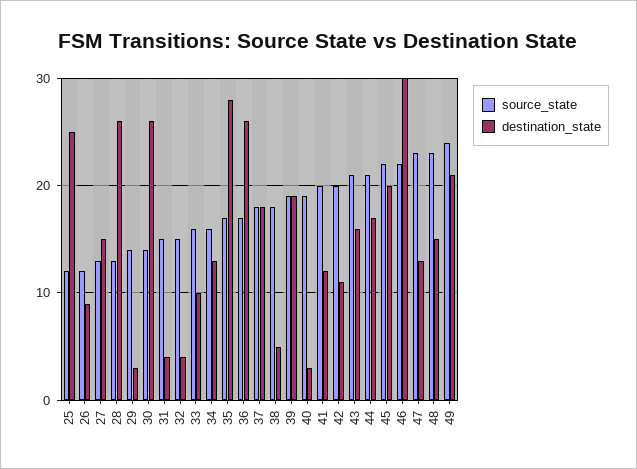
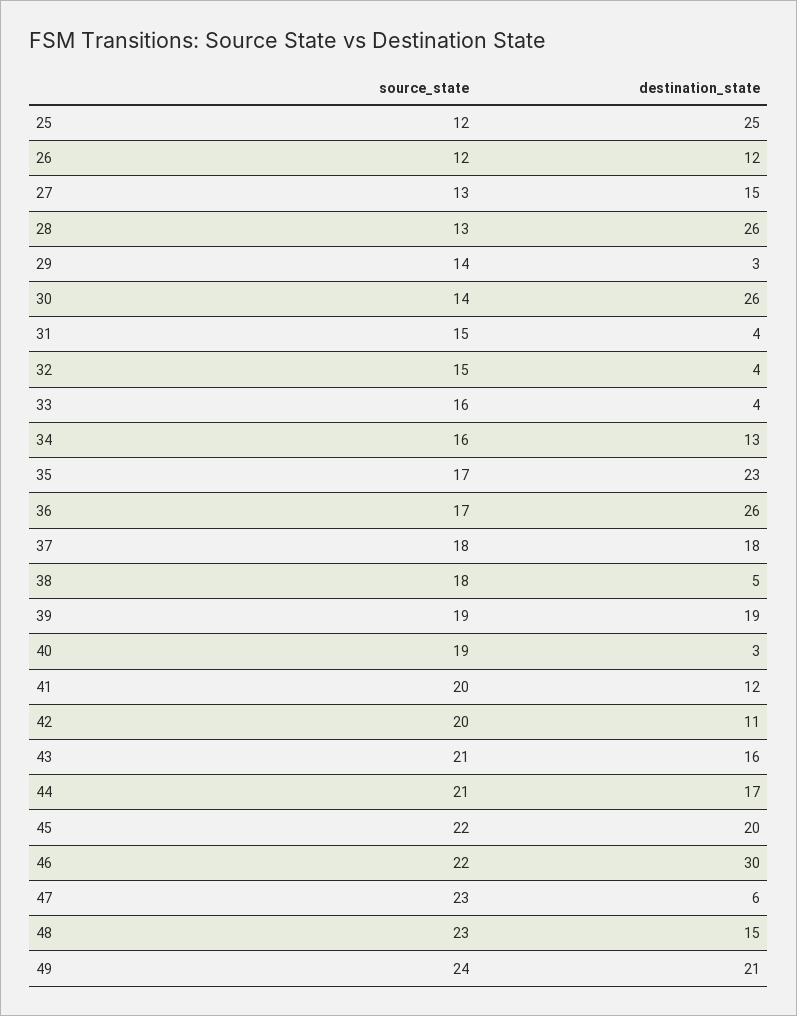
destination_state, 26: 9 -> 12
destination_state, 33: 10 -> 4
destination_state, 35: 28 -> 23
destination_state, 47: 13 -> 6

